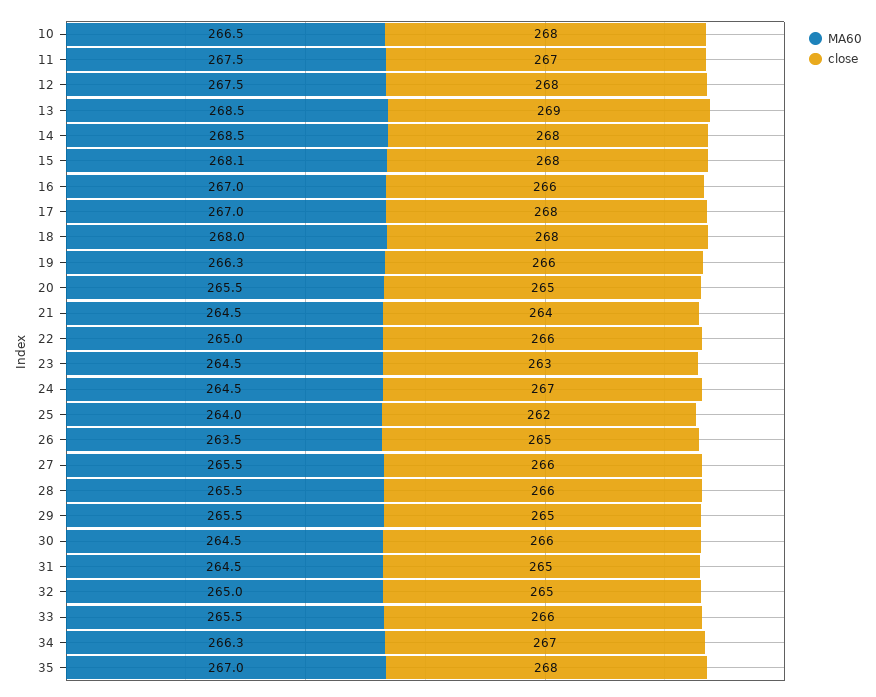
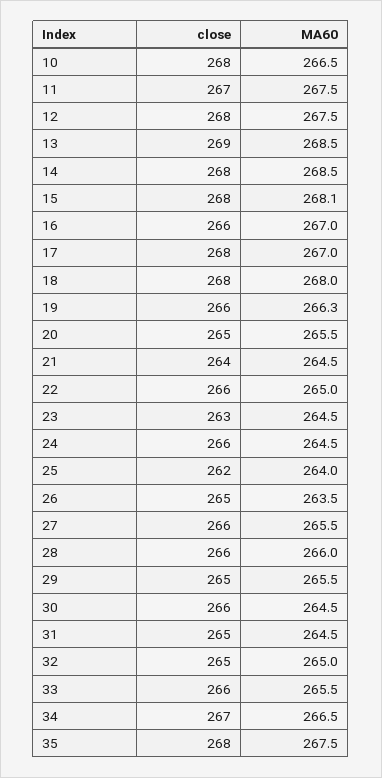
close, 24: 267 -> 266
MA60, 28: 265.5 -> 266
MA60, 34: 266.3 -> 266.5
MA60, 35: 267 -> 267.5

